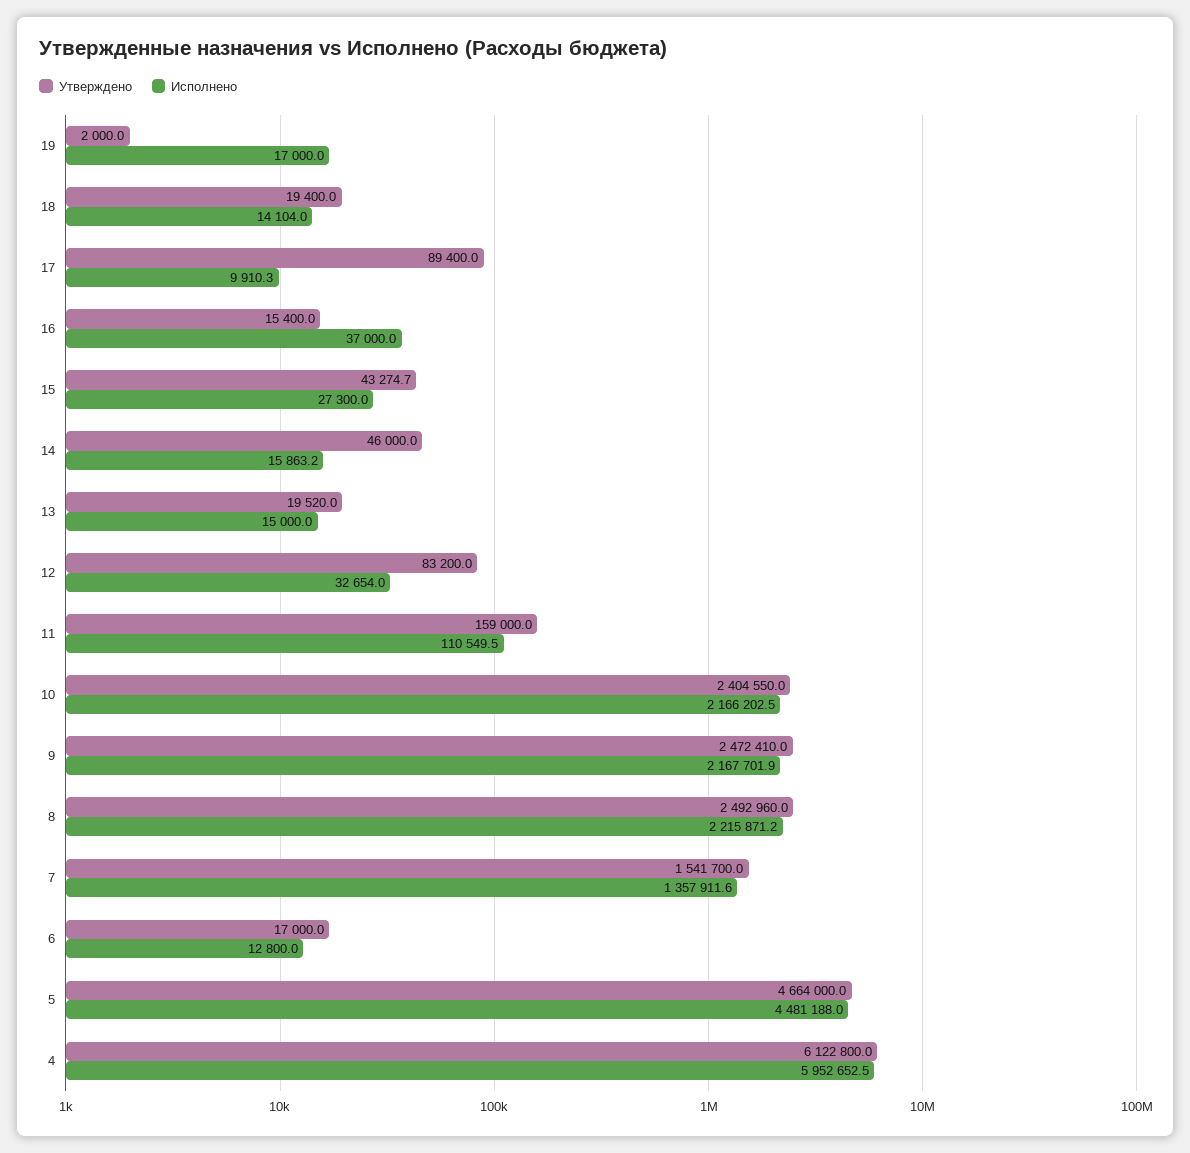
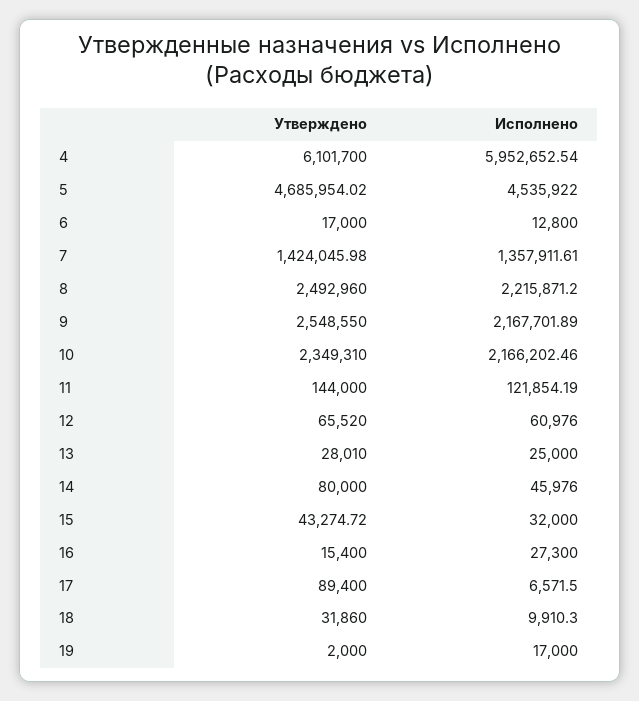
Утверждено, 18: 19400 -> 31860
Исполнено, 18: 14104 -> 9910.3
Исполнено, 17: 9910.3 -> 6571.5
Исполнено, 16: 37000 -> 27300
Исполнено, 15: 27300 -> 32000
Утверждено, 14: 46000 -> 80000
Исполнено, 14: 15863.2 -> 45976
Утверждено, 13: 19520 -> 28010
Исполнено, 13: 15000 -> 25000
Утверждено, 12: 83200 -> 65520
Исполнено, 12: 32654 -> 60976
Утверждено, 11: 159000 -> 144000
Исполнено, 11: 110549.5 -> 121854.19
Утверждено, 10: 2404550 -> 2349310
Утверждено, 9: 2472410 -> 2548550
Утверждено, 7: 1541700 -> 1424045.98
Утверждено, 5: 4664000 -> 4685954.02
Исполнено, 5: 4481188 -> 4535922
Утверждено, 4: 6122800 -> 6101700

